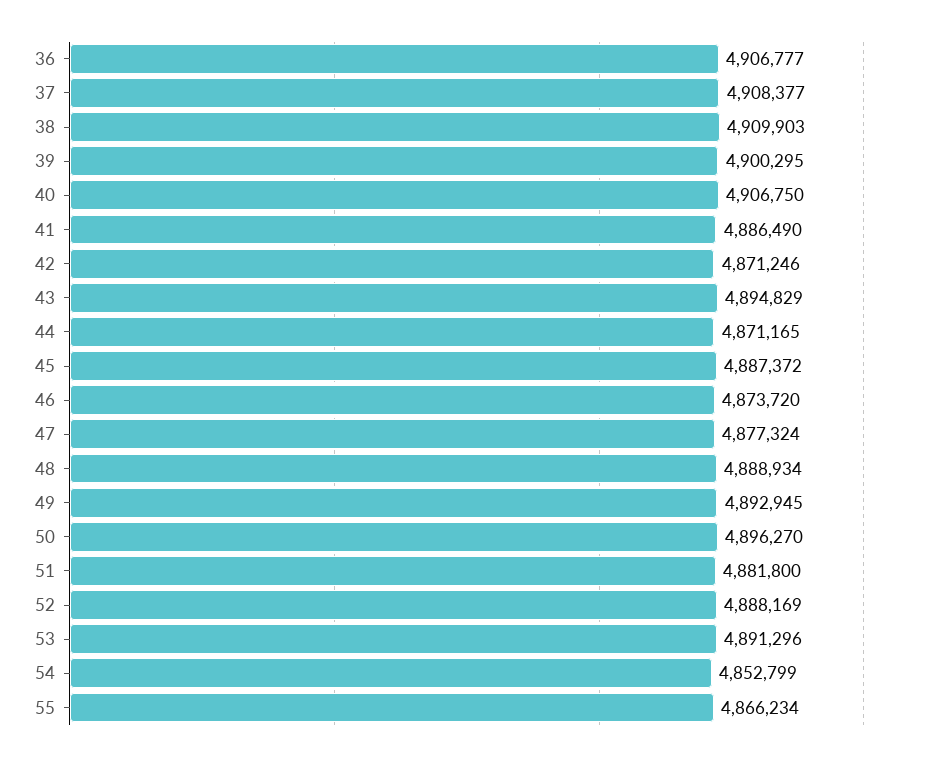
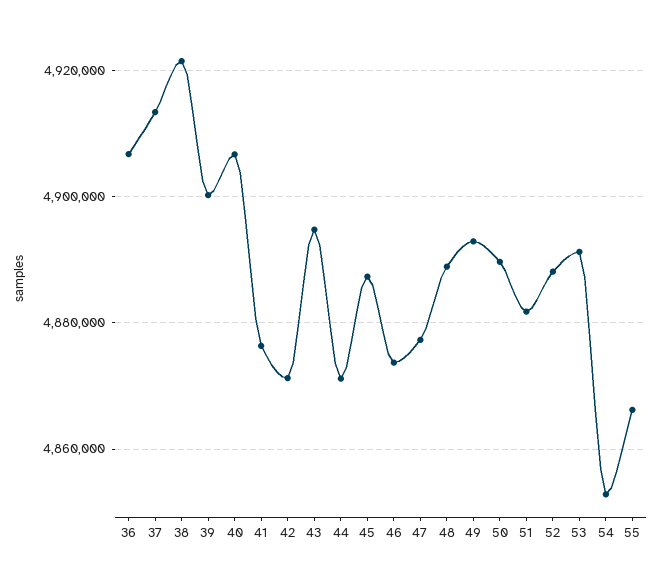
37: 4908377 -> 4914000
38: 4909903 -> 4922000
41: 4886490 -> 4876000
50: 4896270 -> 4890000

